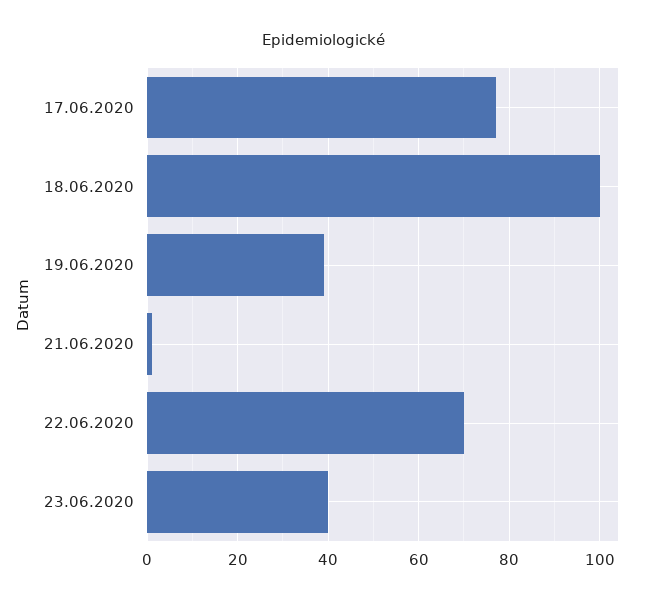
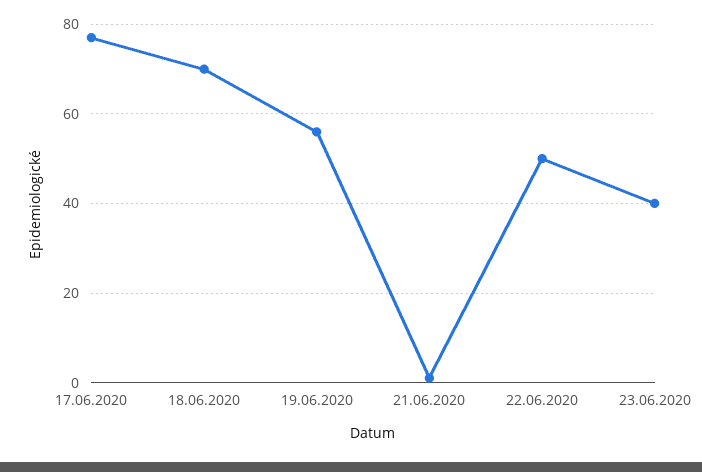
18.06.2020: 100 -> 70
19.06.2020: 40 -> 55
22.06.2020: 70 -> 50

